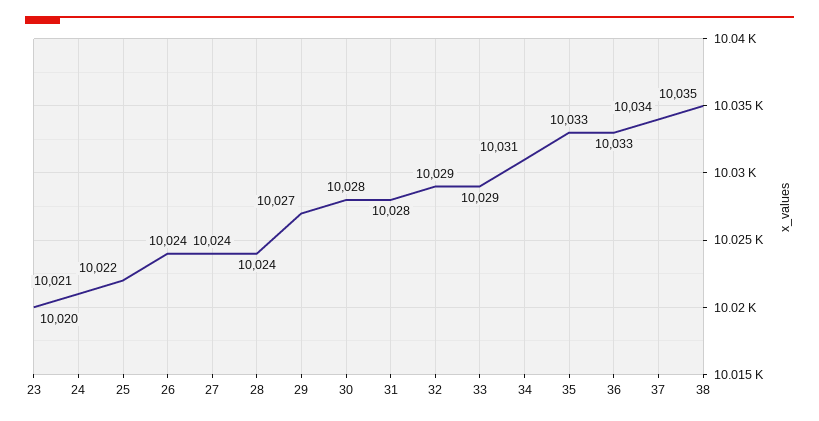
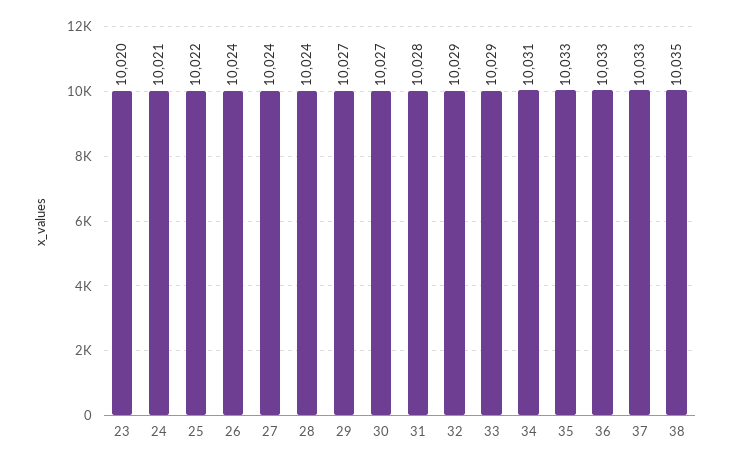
30: 10028 -> 10027
37: 10034 -> 10033

